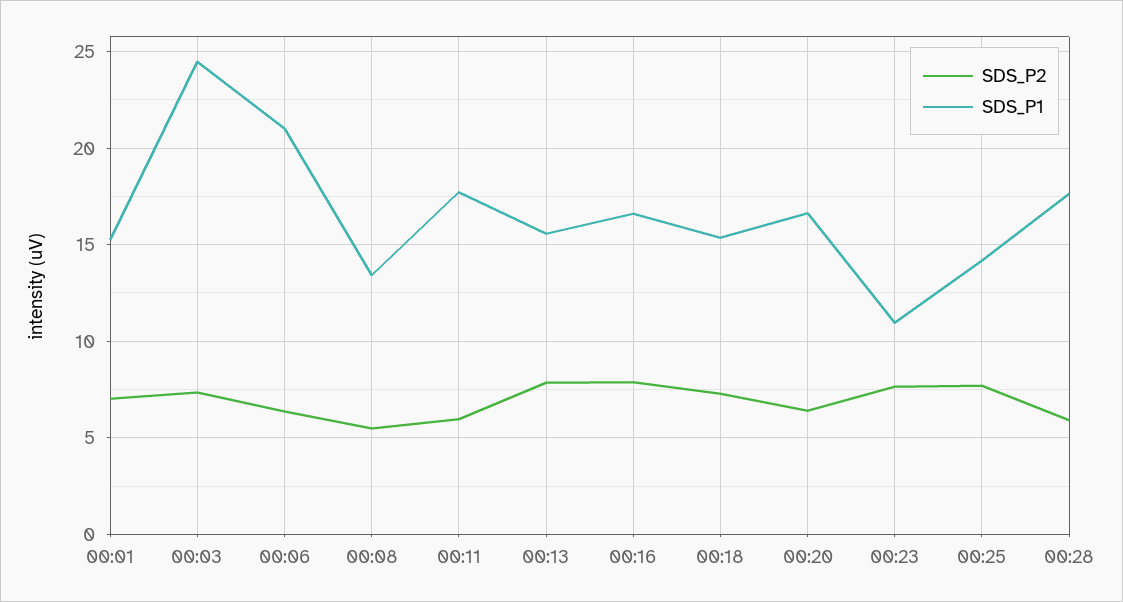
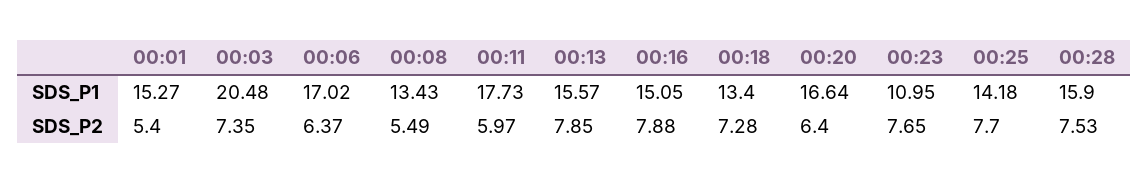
SDS_P2, 00:01: 7 -> 5.4
SDS_P1, 00:03: 24.5 -> 20.48
SDS_P1, 00:06: 21 -> 17.02
SDS_P1, 00:16: 16.5 -> 15.05
SDS_P1, 00:18: 15.5 -> 13.4
SDS_P2, 00:28: 6 -> 7.53
SDS_P1, 00:28: 17.5 -> 15.9

